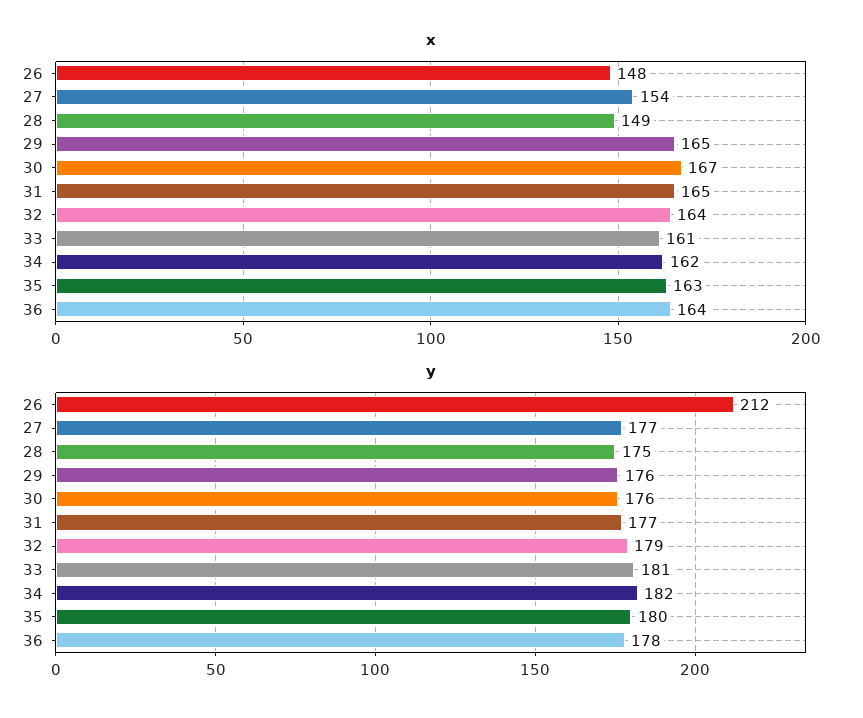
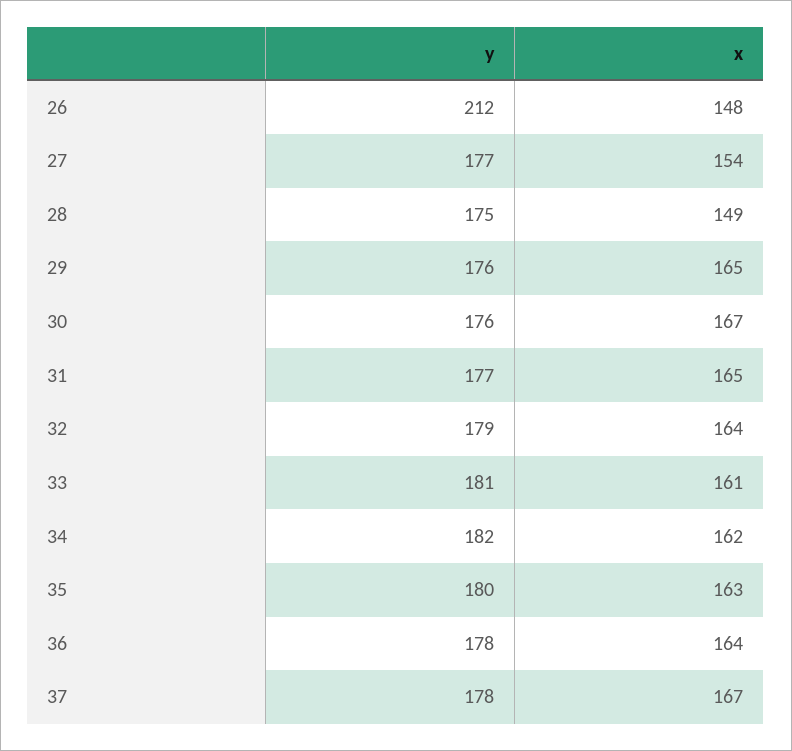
y, 37: none -> 178
x, 37: none -> 167

